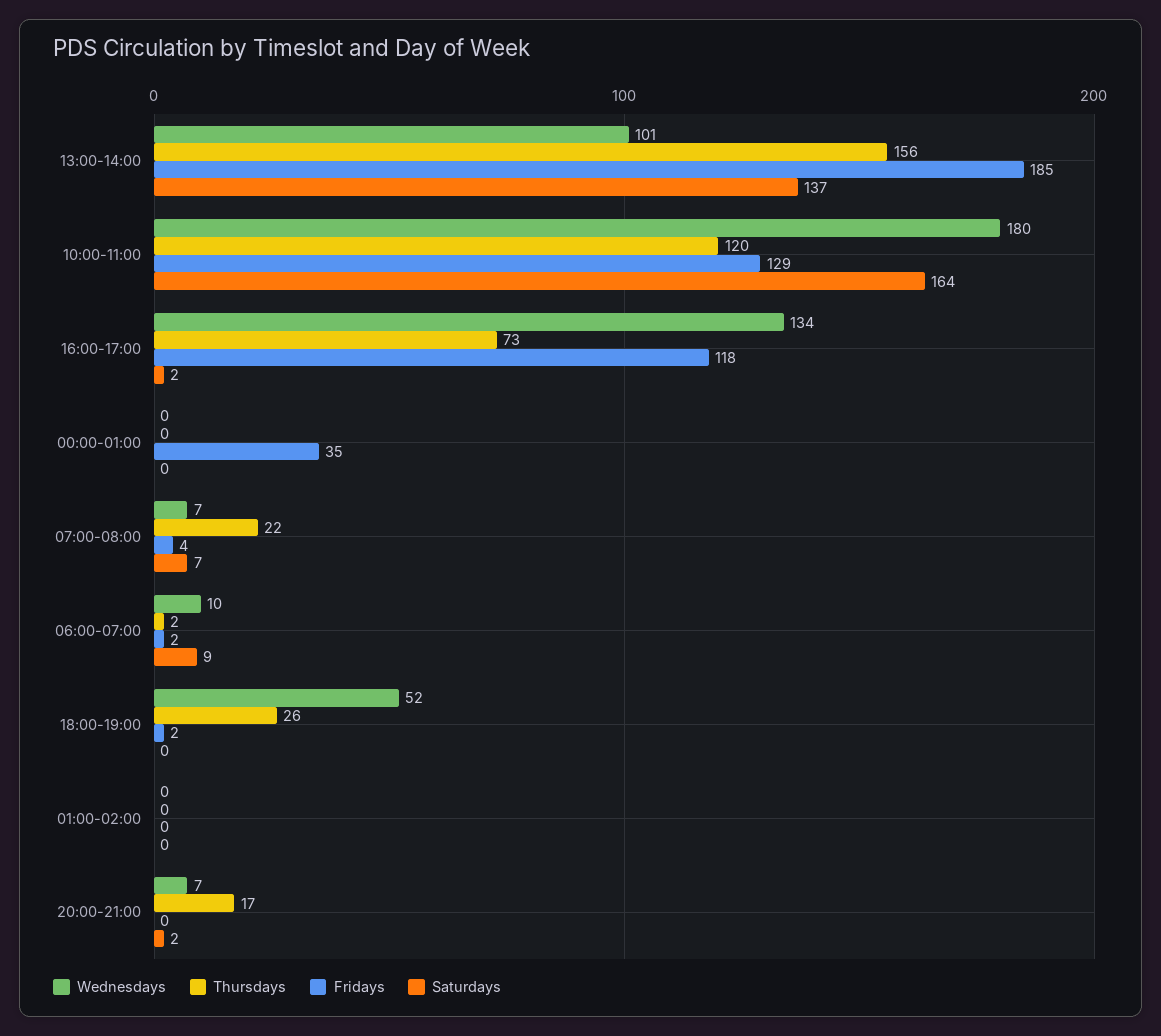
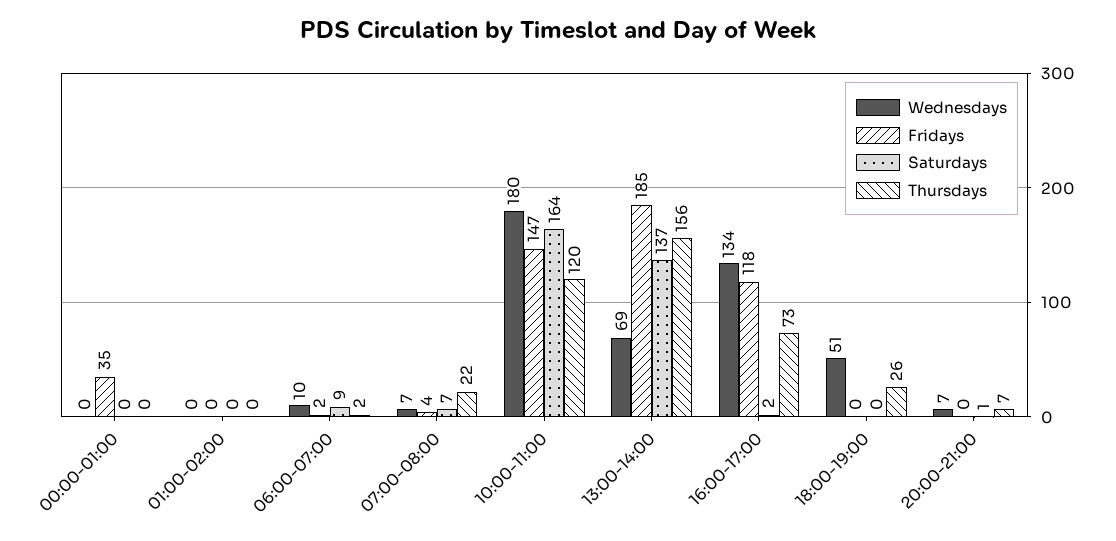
Wednesdays, 13:00-14:00: 101 -> 69
Fridays, 10:00-11:00: 129 -> 147
Wednesdays, 18:00-19:00: 52 -> 51
Fridays, 18:00-19:00: 2 -> 0
Thursdays, 20:00-21:00: 17 -> 7
Saturdays, 20:00-21:00: 2 -> 1

